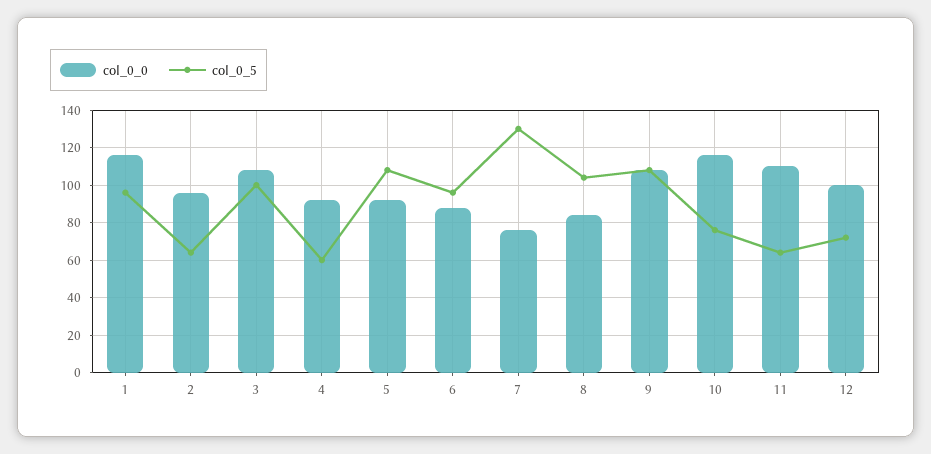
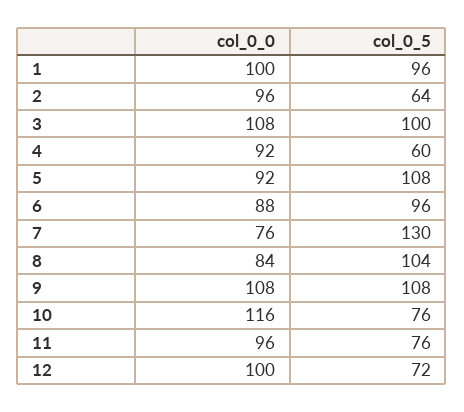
col_0_0, 1: 115 -> 100
col_0_0, 11: 110 -> 96
col_0_5, 11: 65 -> 76

